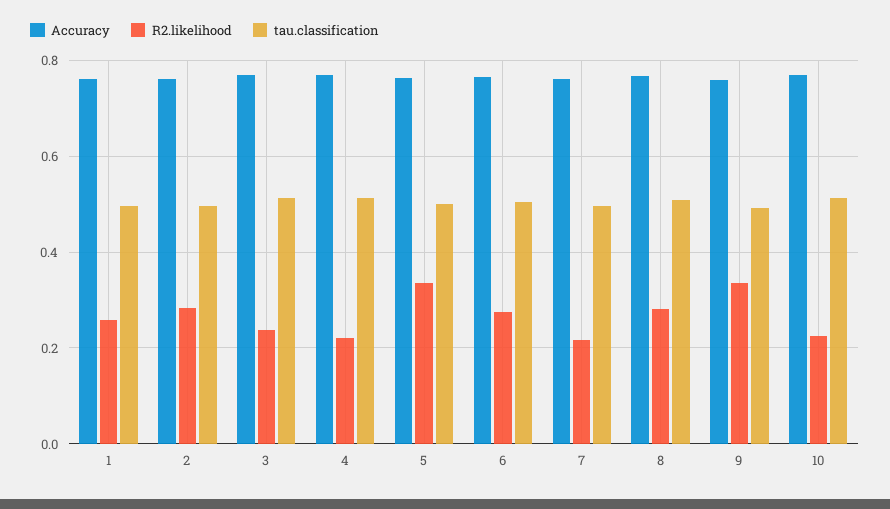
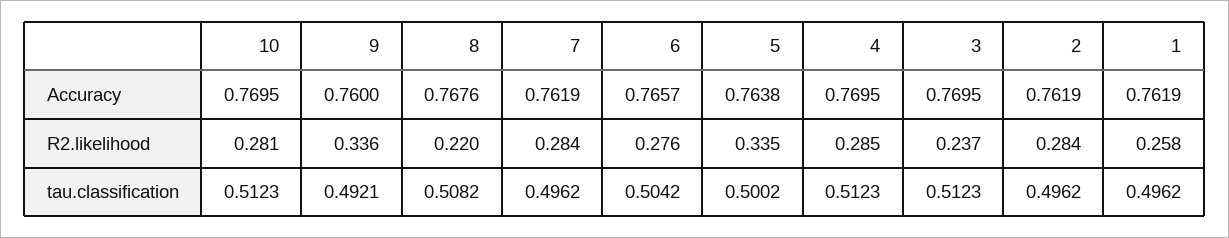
R2.likelihood, 4: 0.22 -> 0.285
R2.likelihood, 7: 0.22 -> 0.284
R2.likelihood, 8: 0.28 -> 0.22
R2.likelihood, 10: 0.22 -> 0.281

